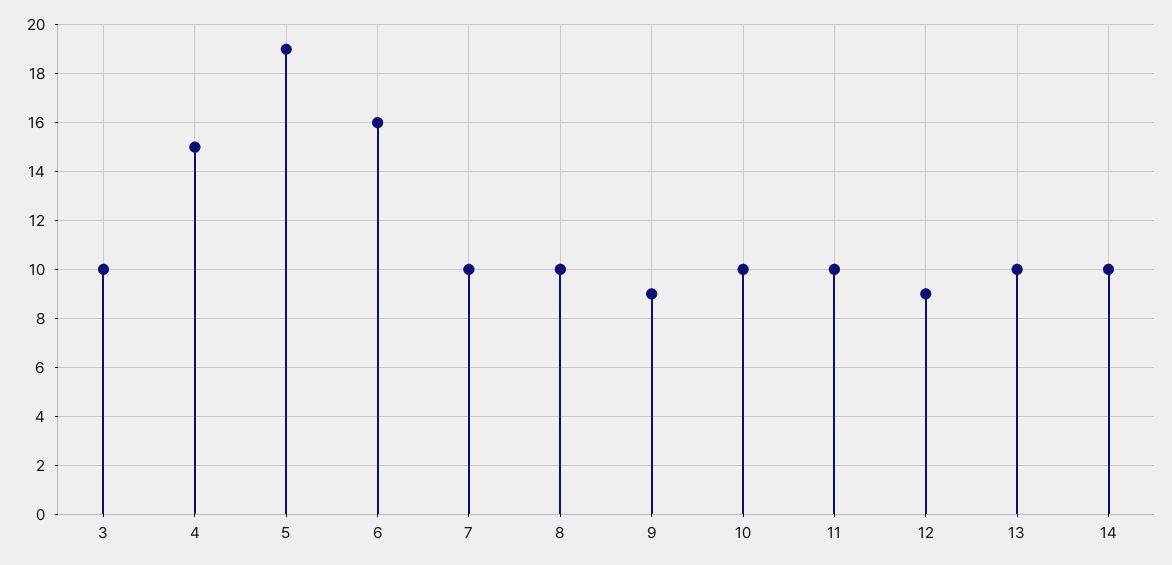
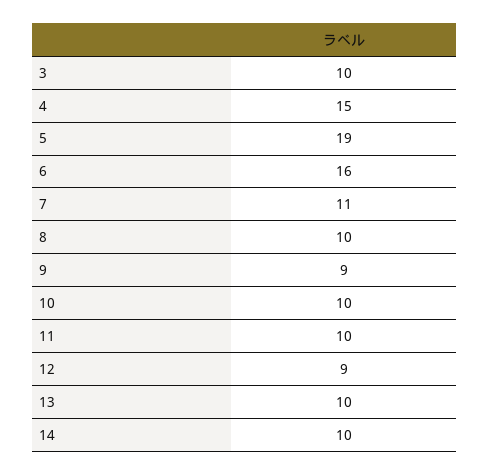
7: 10 -> 11

